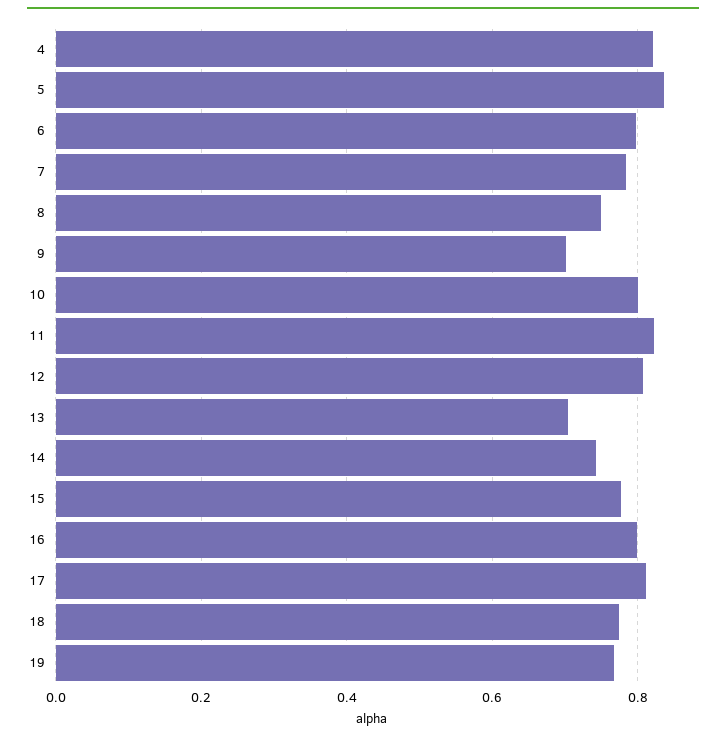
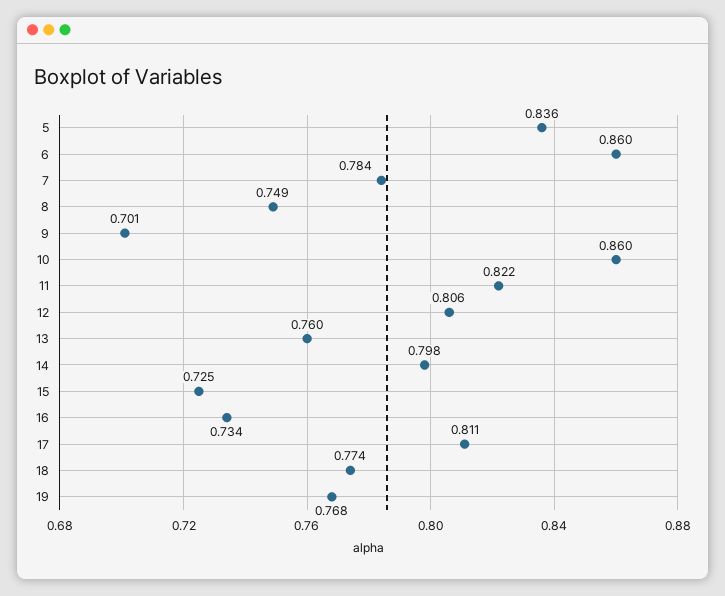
4: 0.82 -> none
6: 0.8 -> 0.86
10: 0.8 -> 0.86
13: 0.7 -> 0.76
14: 0.74 -> 0.798
15: 0.78 -> 0.725
16: 0.8 -> 0.734

